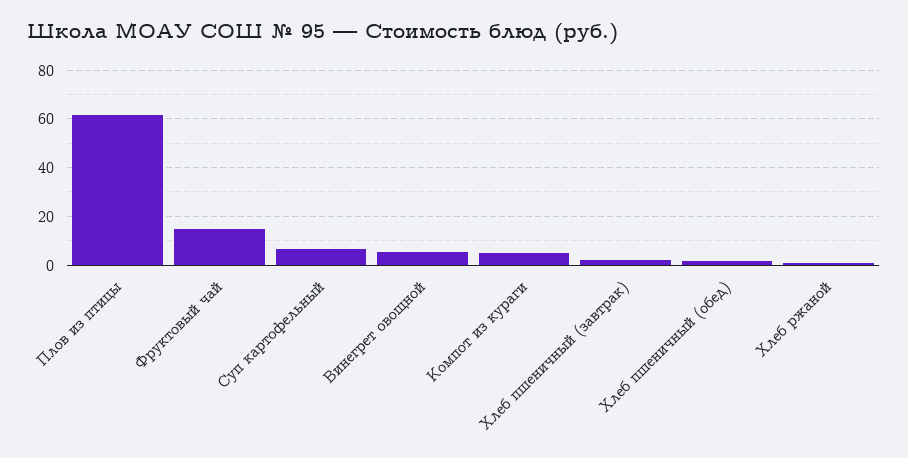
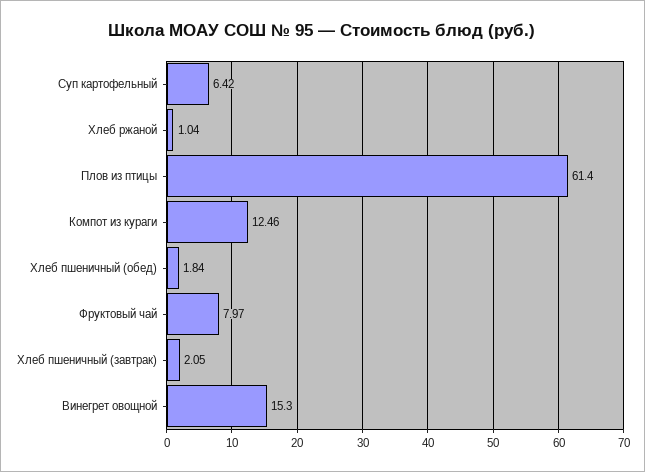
Фруктовый чай: 15 -> 7.97
Винегрет овощной: 5 -> 15.3
Компот из кураги: 5 -> 12.46

